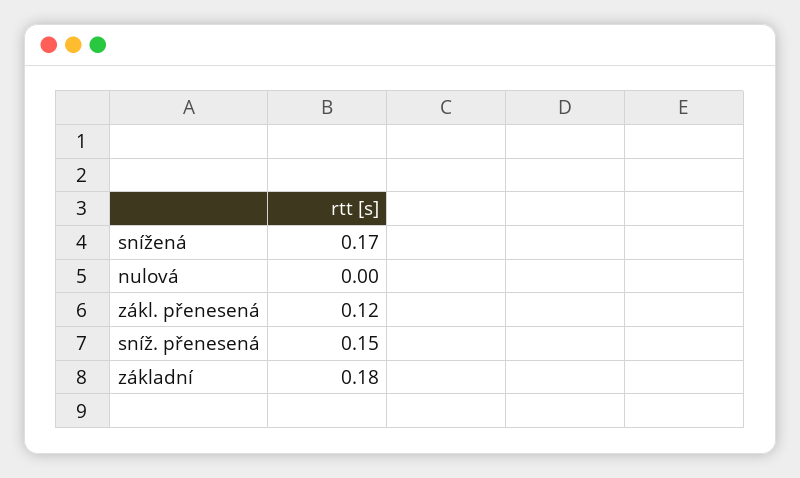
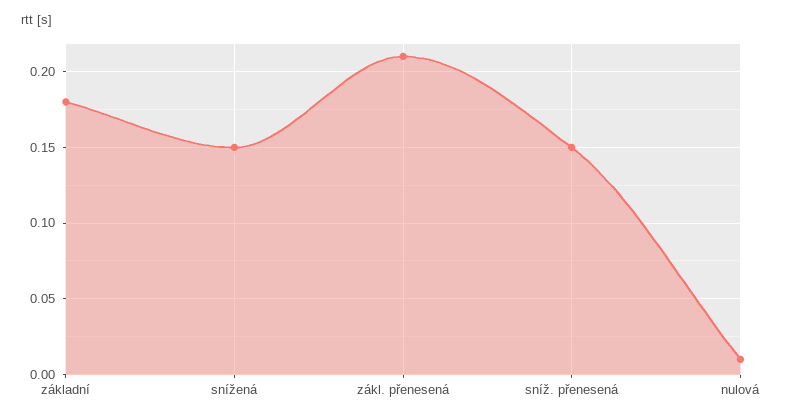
snížená: 0.17 -> 0.15
nulová: 0 -> 0.01
zákl. přenesená: 0.12 -> 0.21

